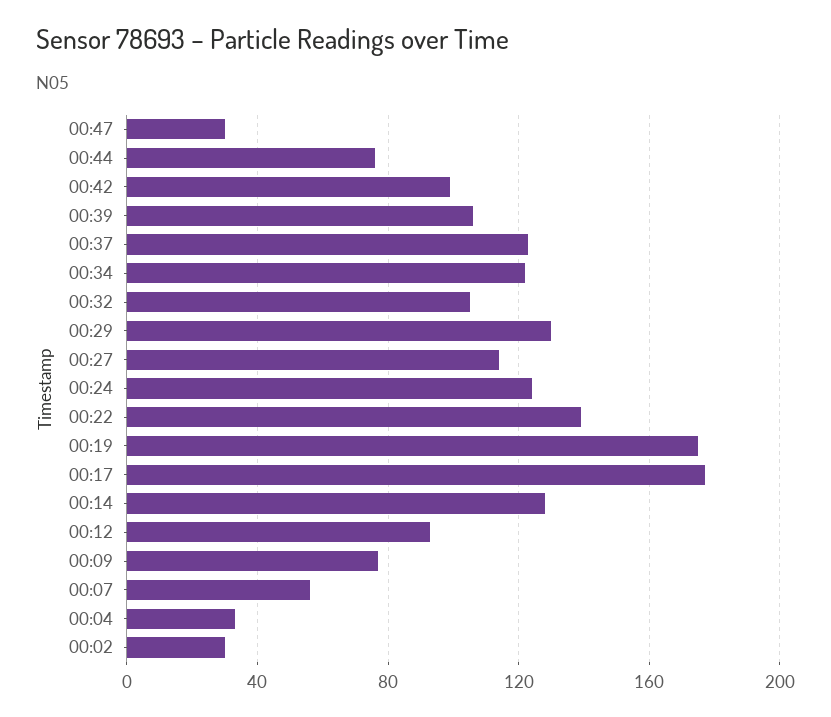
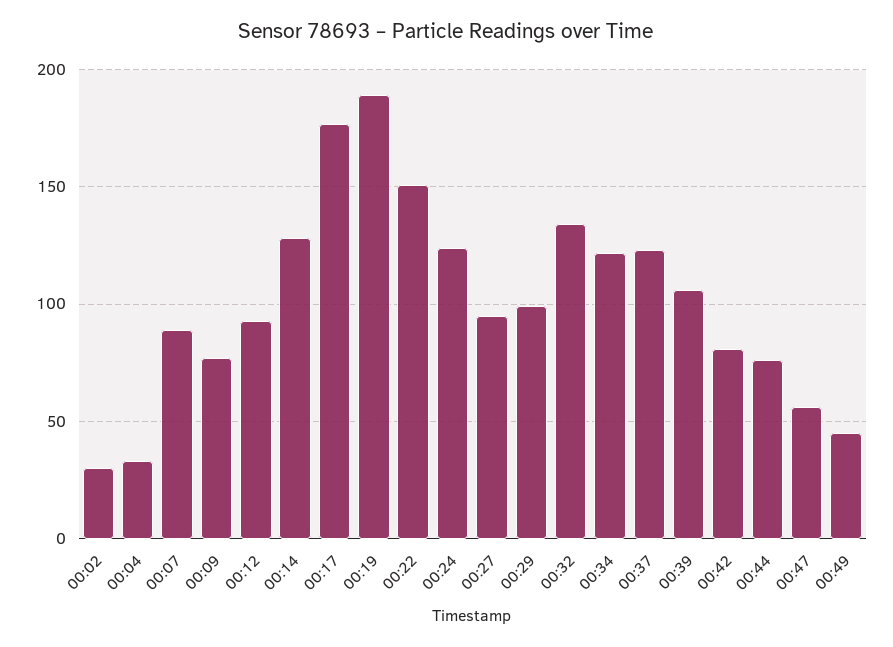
00:47: 30 -> 55
00:42: 100 -> 80
00:32: 105 -> 135
00:29: 130 -> 100
00:27: 115 -> 95
00:22: 140 -> 150
00:19: 175 -> 190
00:07: 55 -> 90
00:49: none -> 45

